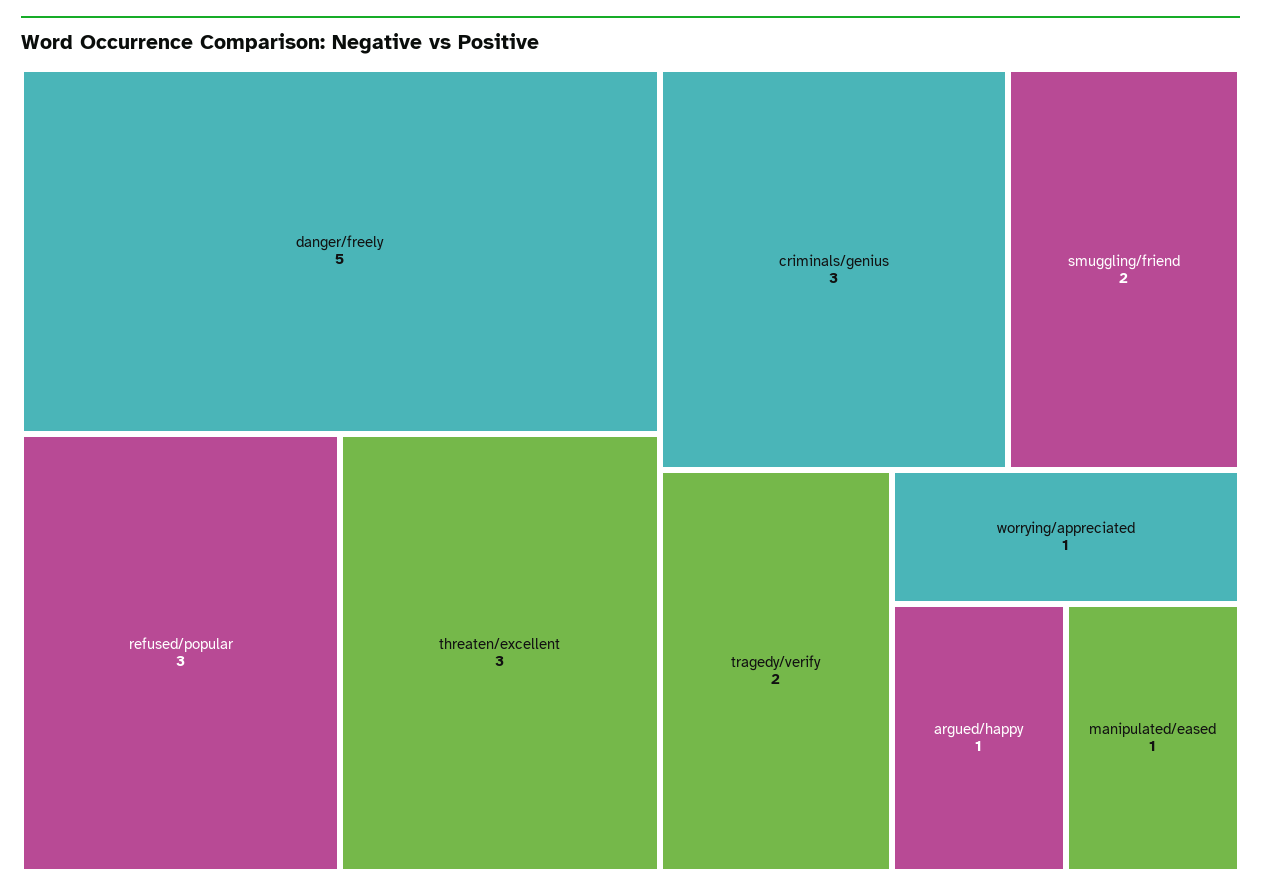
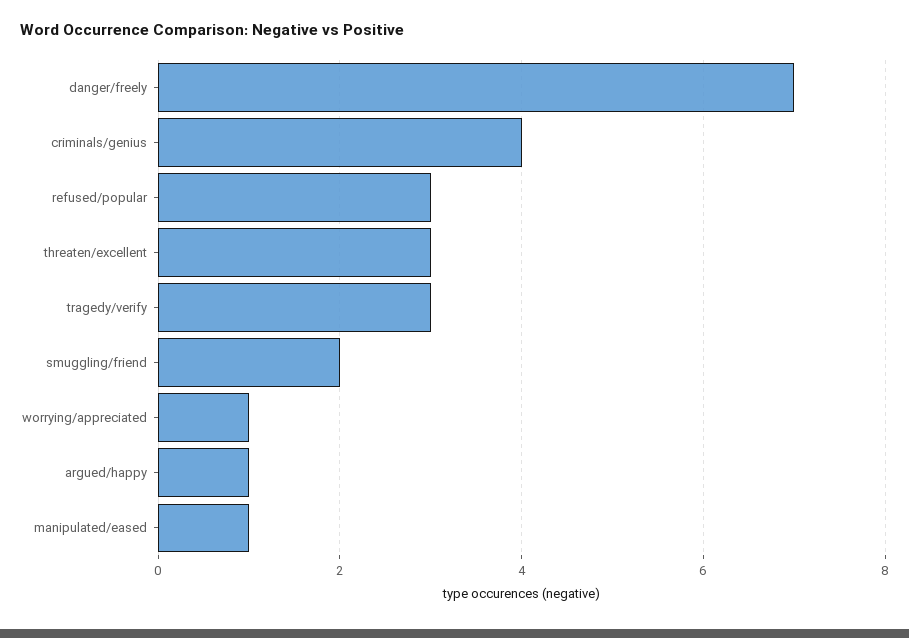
danger/freely: 5 -> 7
criminals/genius: 3 -> 4
tragedy/verify: 2 -> 3

